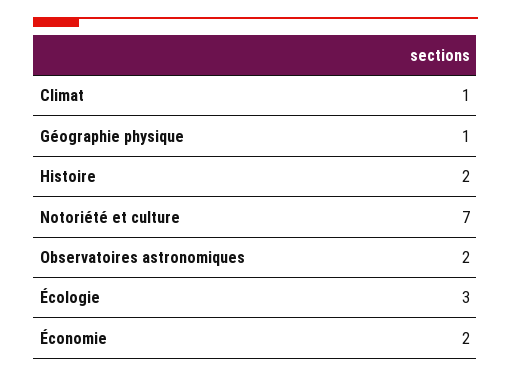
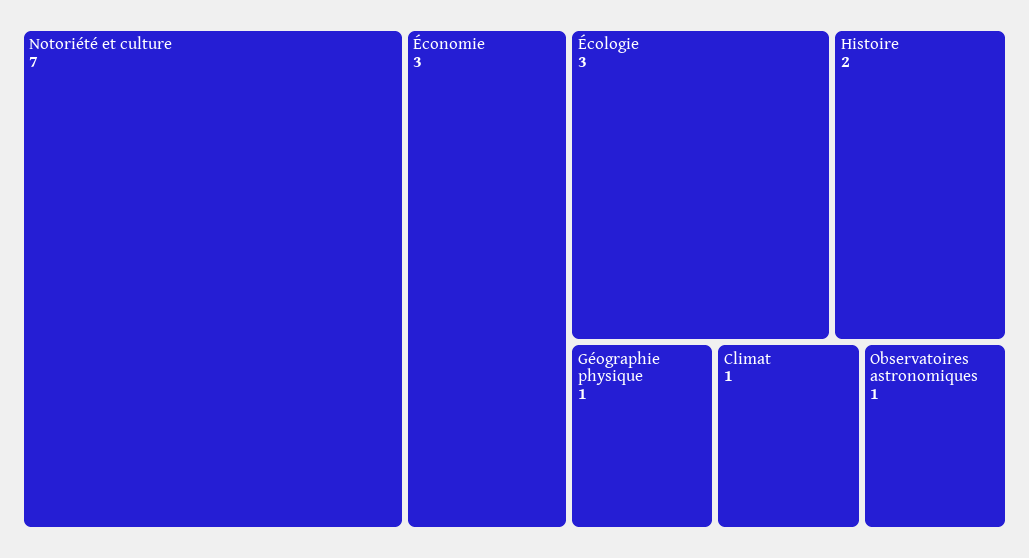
Observatoires astronomiques: 2 -> 1
Économie: 2 -> 3

